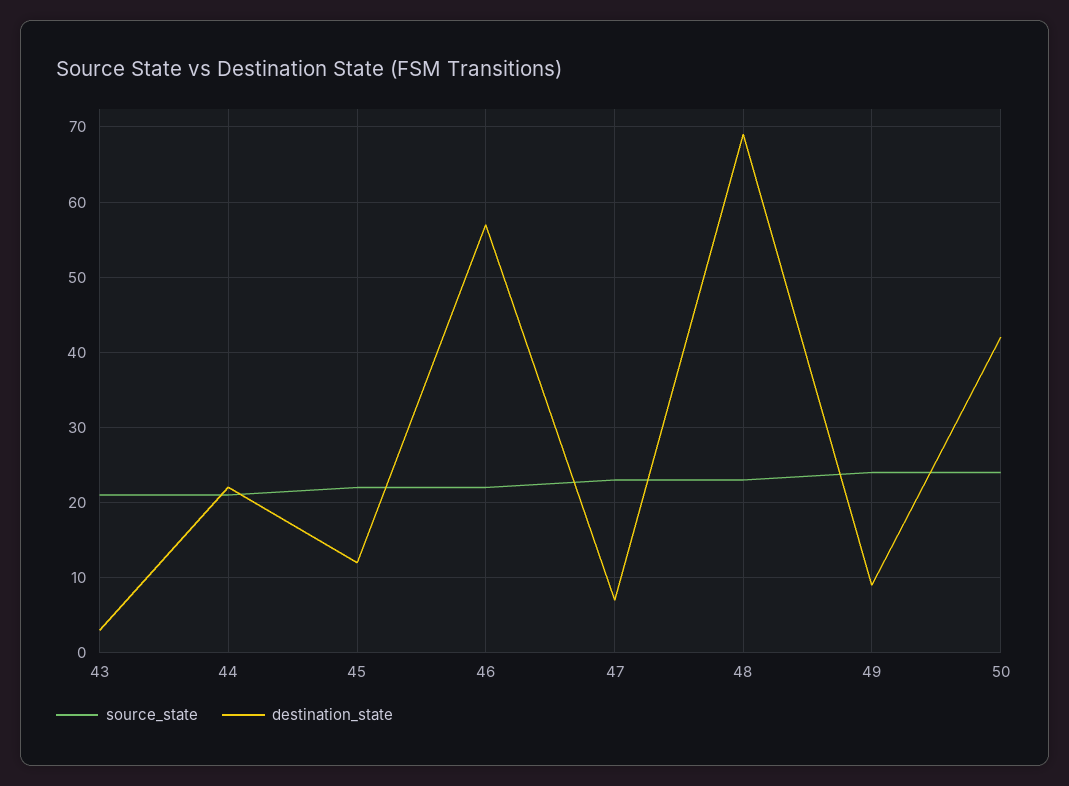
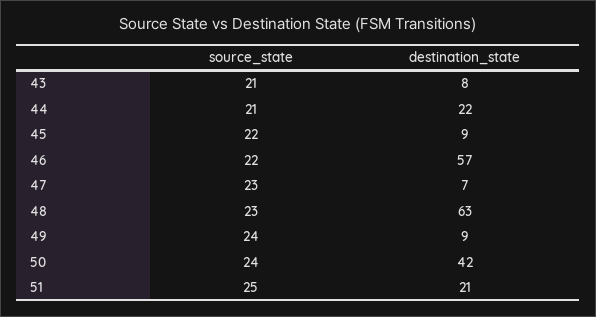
destination_state, 43: 3 -> 8
destination_state, 45: 12 -> 9
destination_state, 48: 69 -> 63
source_state, 51: none -> 25
destination_state, 51: none -> 21

